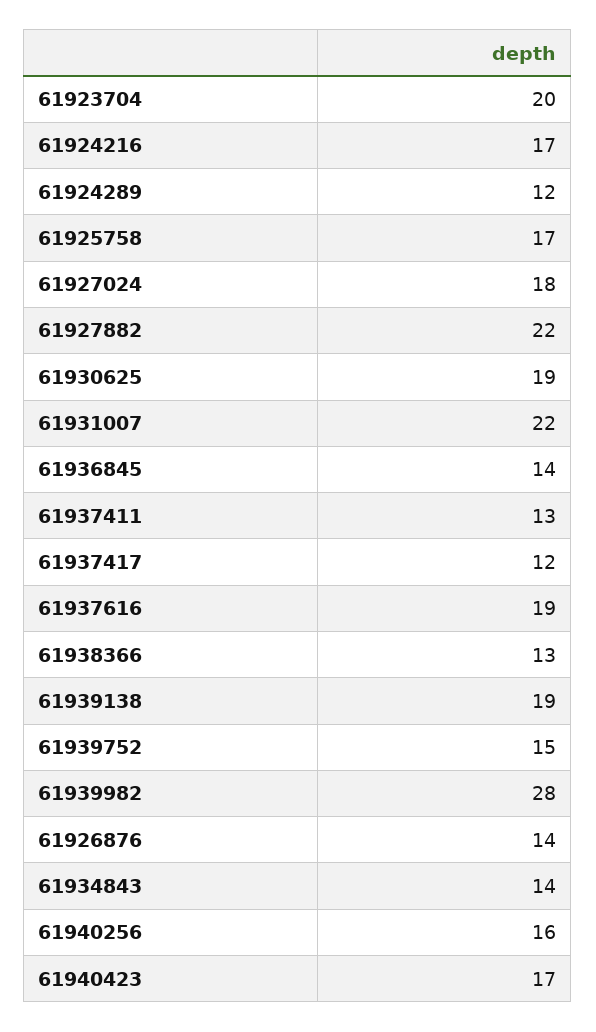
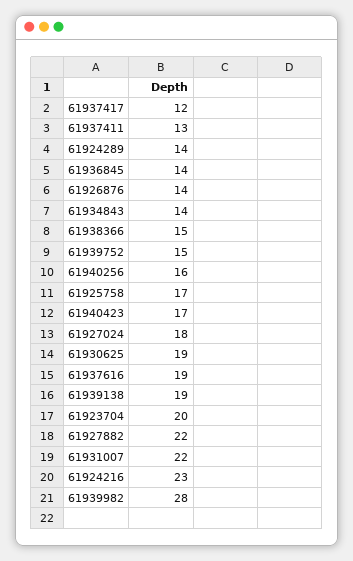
61924216: 17 -> 23
61924289: 12 -> 14
61938366: 13 -> 15

